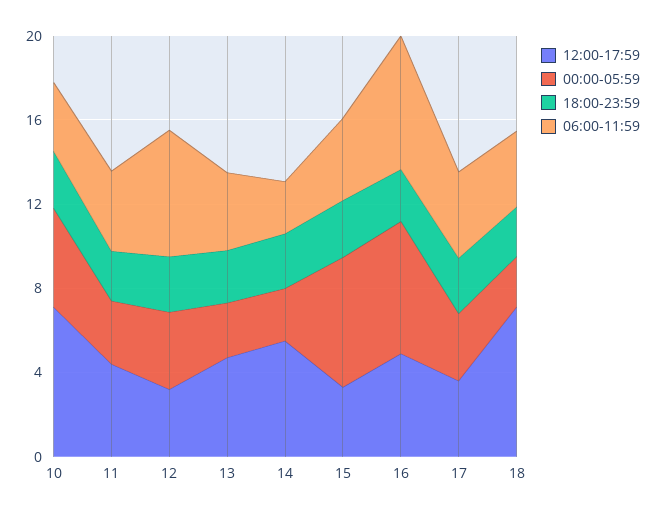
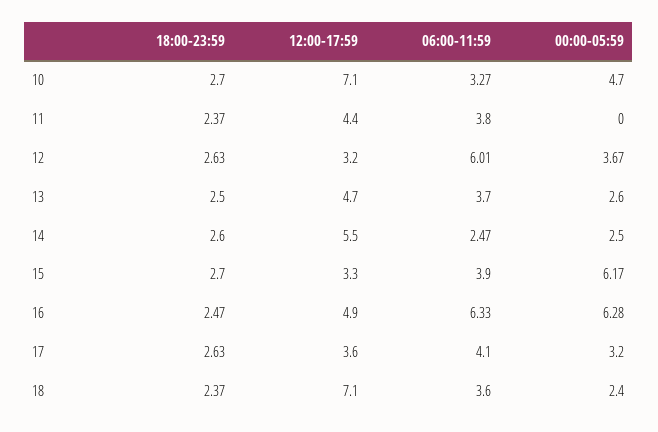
00:00-05:59, 11: 3 -> 0

